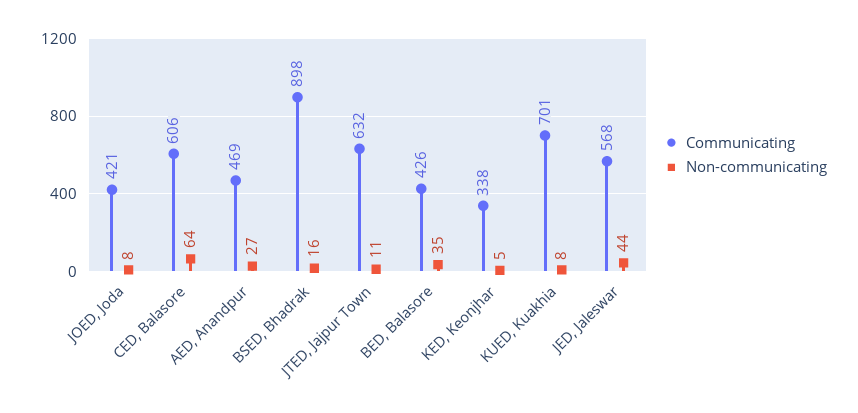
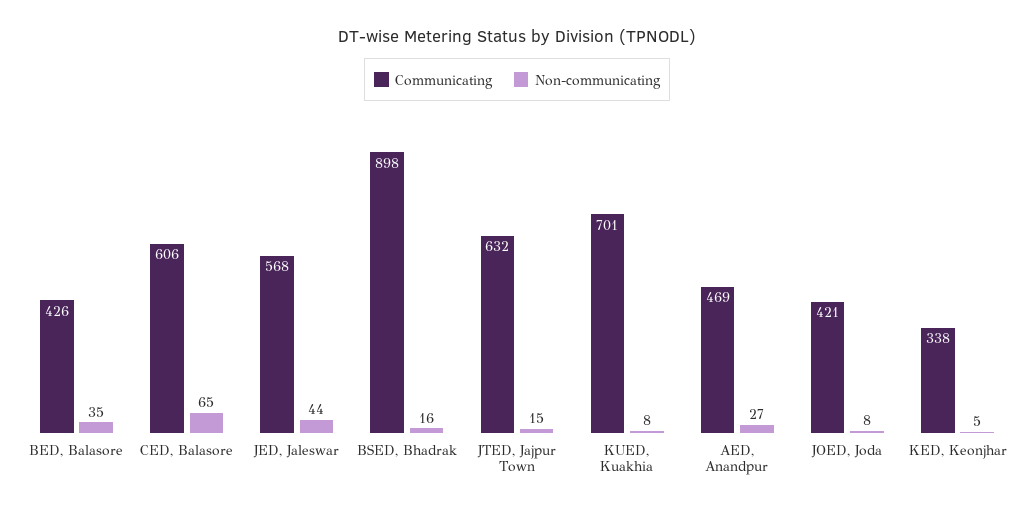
Non-communicating, CED, Balasore: 64 -> 65
Non-communicating, JTED, Jajpur Town: 11 -> 15

